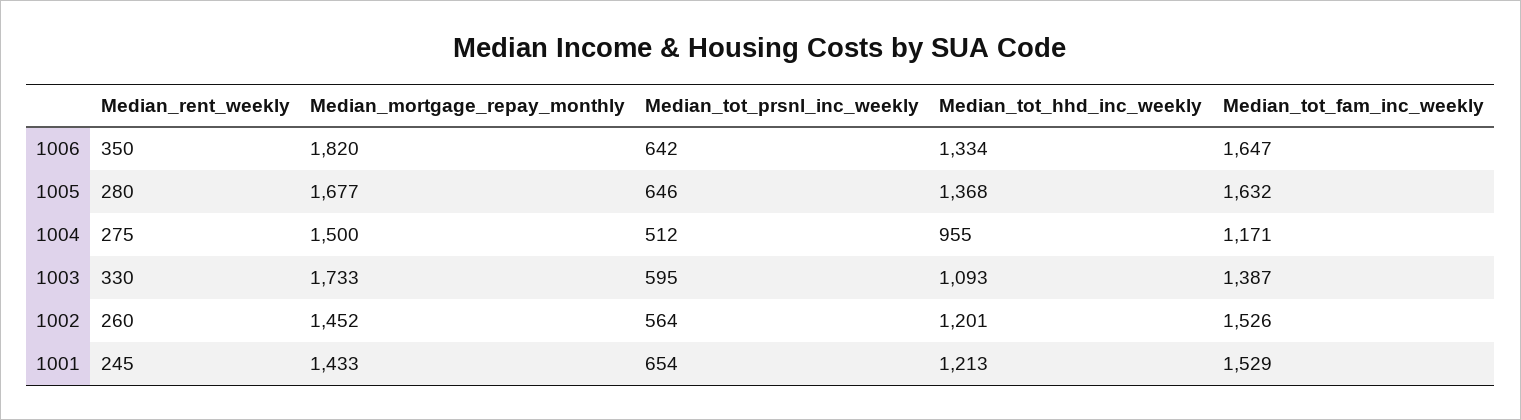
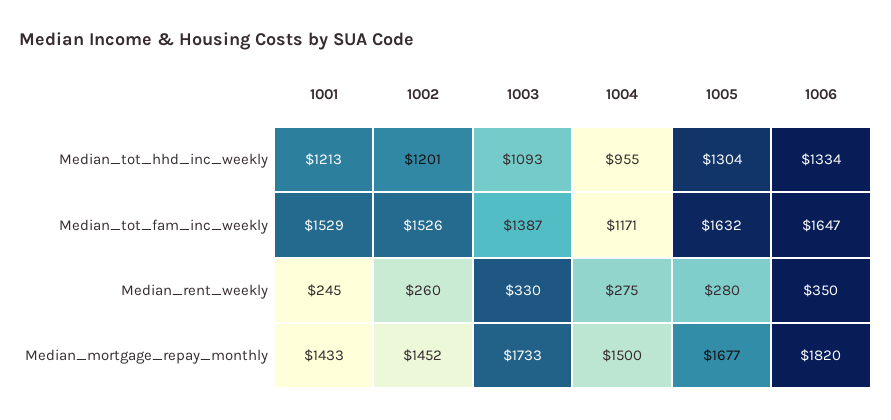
Median_tot_prsnl_inc_weekly, 1006: 642 -> none
Median_tot_prsnl_inc_weekly, 1005: 646 -> none
Median_tot_hhd_inc_weekly, 1005: 1368 -> 1304
Median_tot_prsnl_inc_weekly, 1004: 512 -> none
Median_tot_prsnl_inc_weekly, 1003: 595 -> none
Median_tot_prsnl_inc_weekly, 1002: 564 -> none
Median_tot_prsnl_inc_weekly, 1001: 654 -> none

